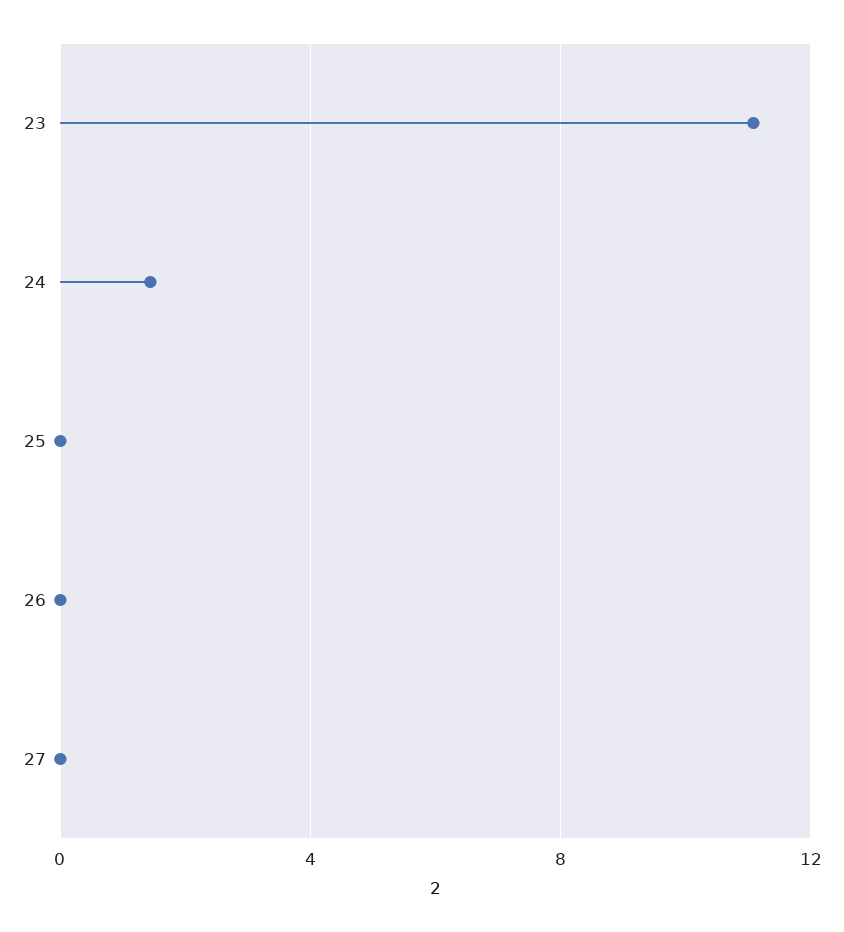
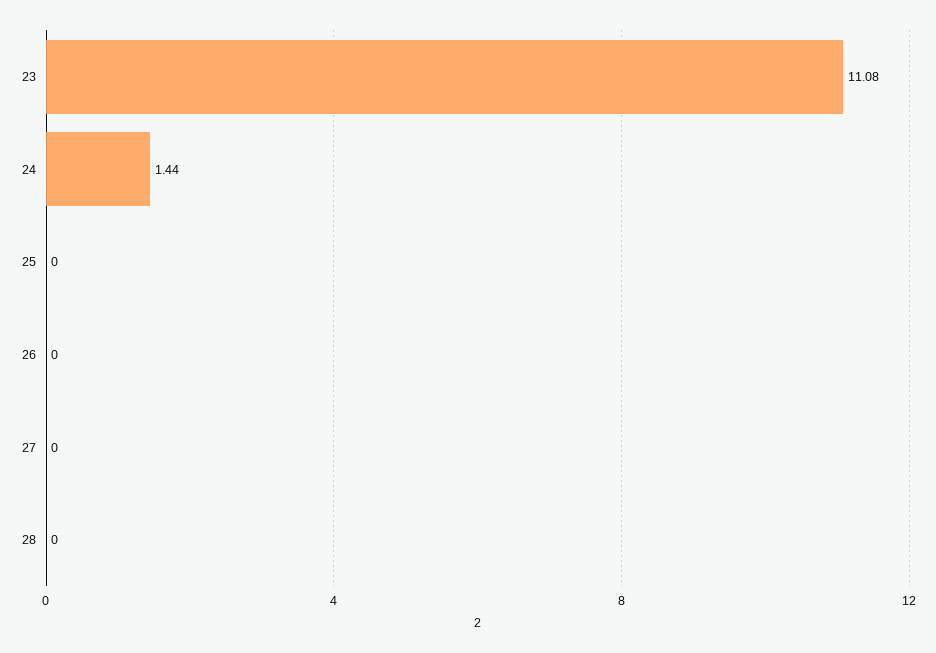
28: none -> 0

